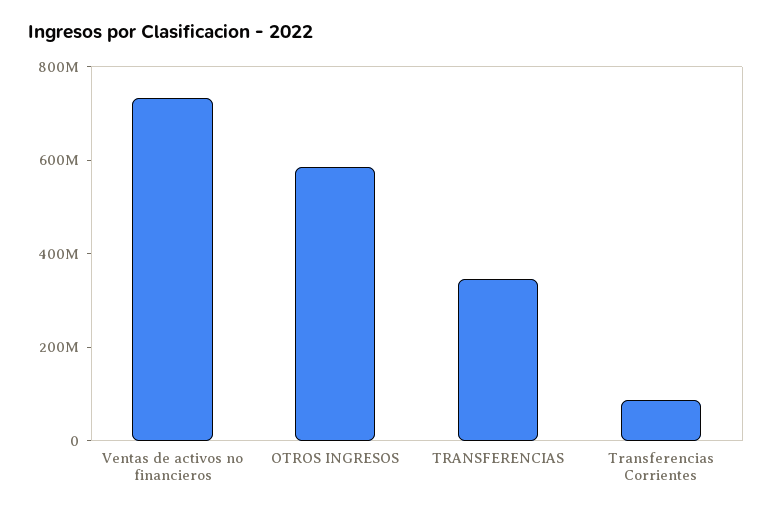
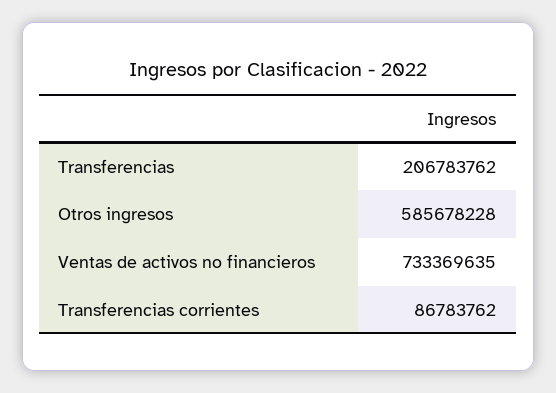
TRANSFERENCIAS: 350000000 -> 206783762

